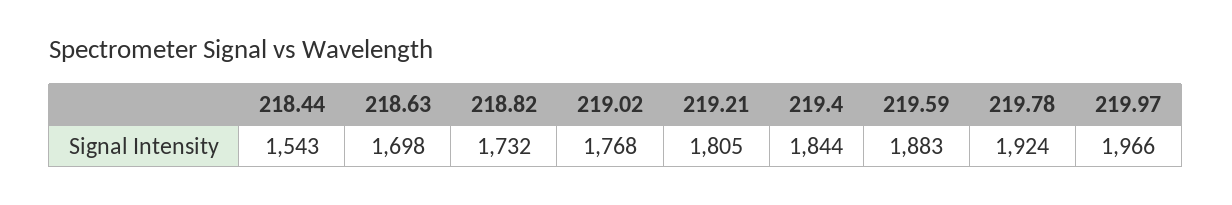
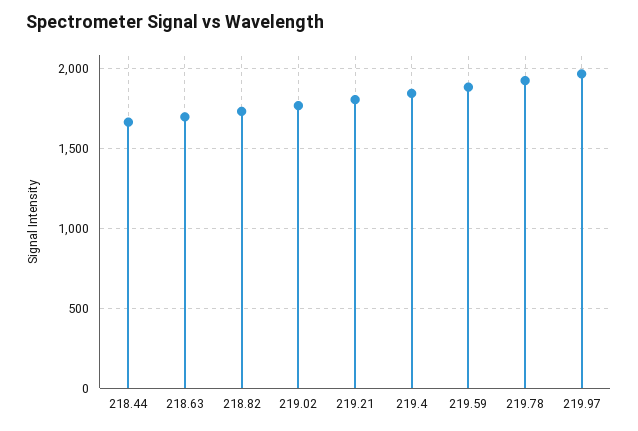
218.44: 1543 -> 1650

